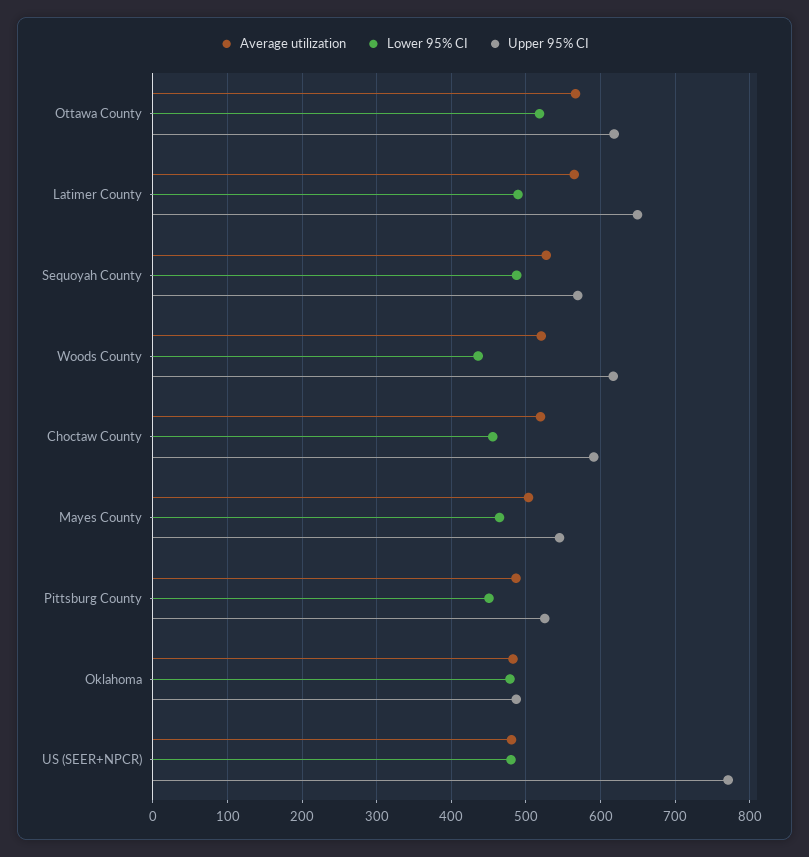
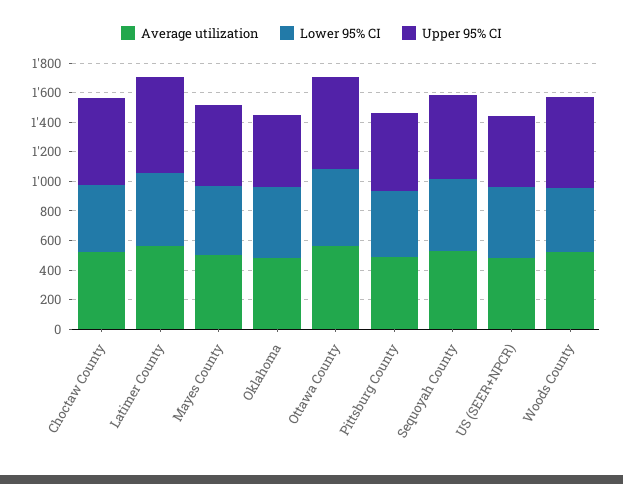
Upper 95% CI, US (SEER+NPCR): 770 -> 500

